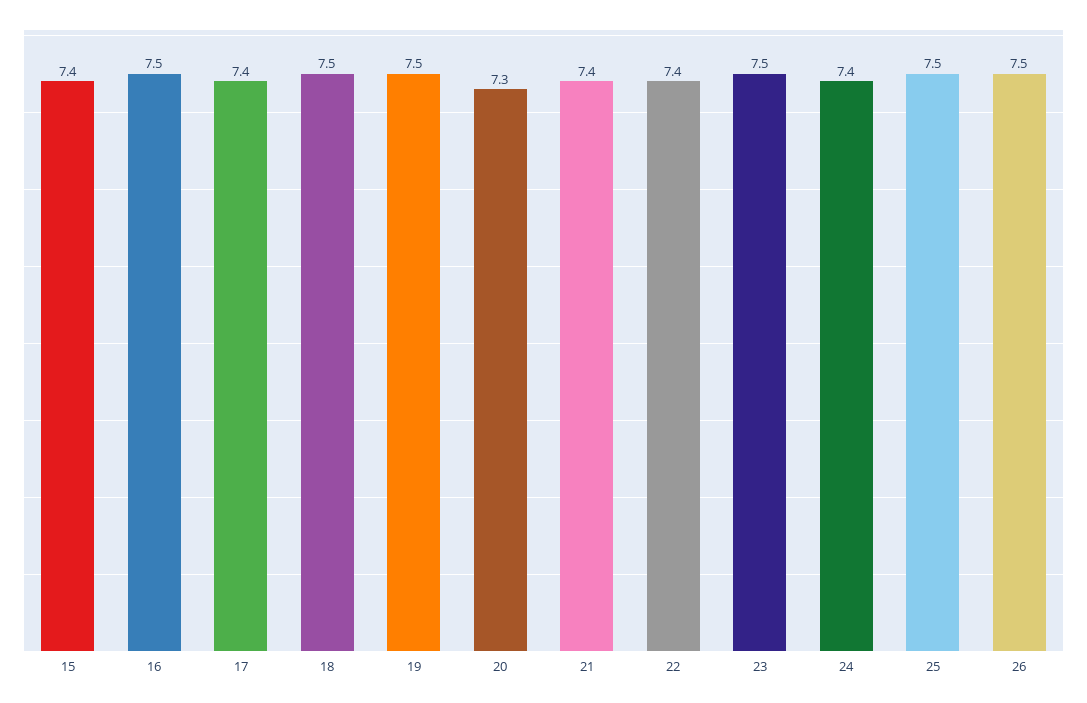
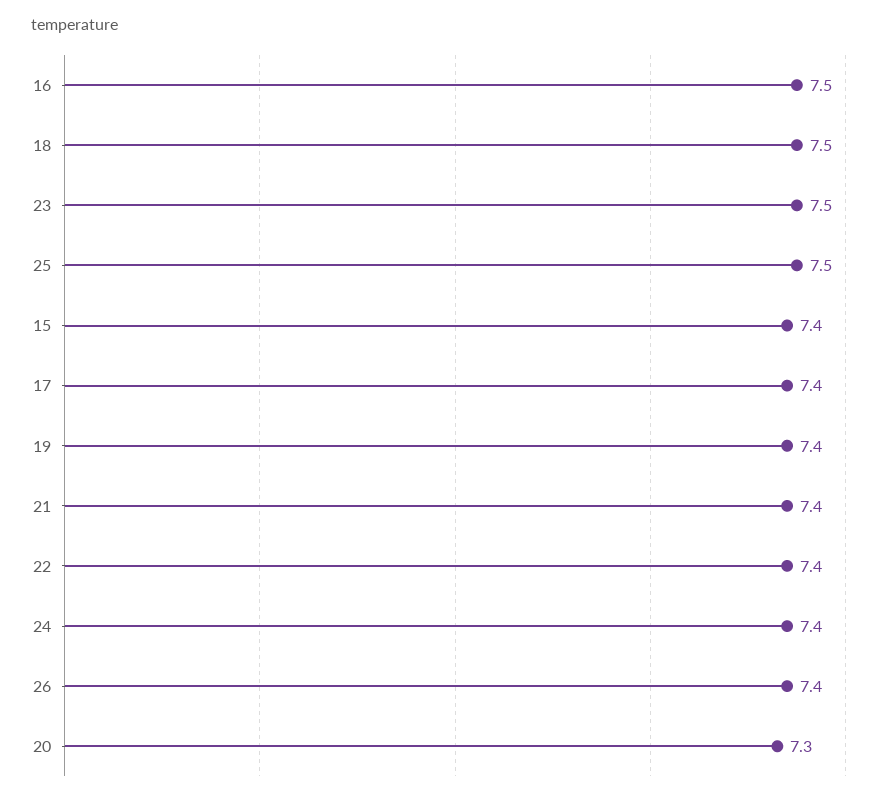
19: 7.5 -> 7.4
26: 7.5 -> 7.4

